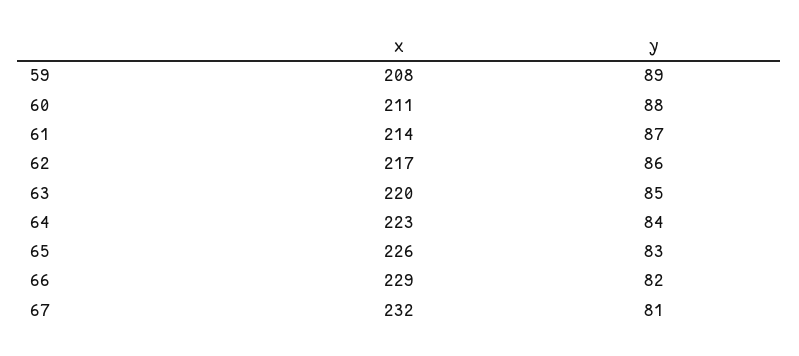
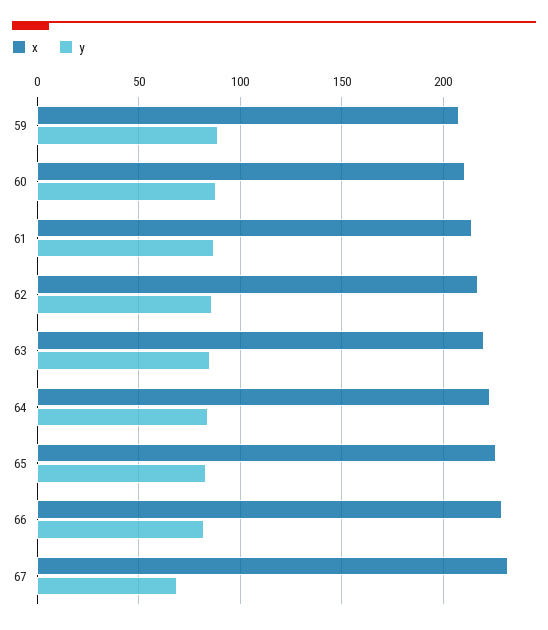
y, 67: 81 -> 70

